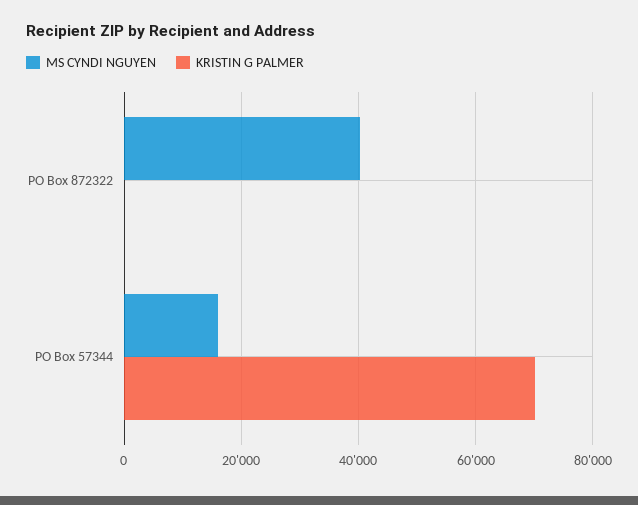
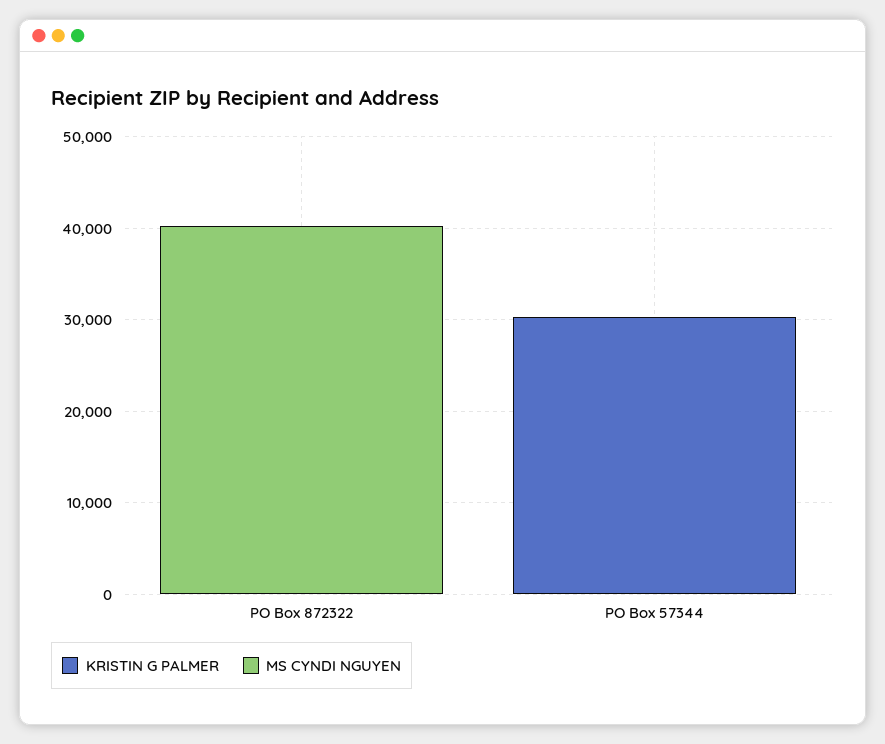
MS CYNDI NGUYEN, PO Box 57344: 16000 -> 0
KRISTIN G PALMER, PO Box 57344: 70000 -> 30000

